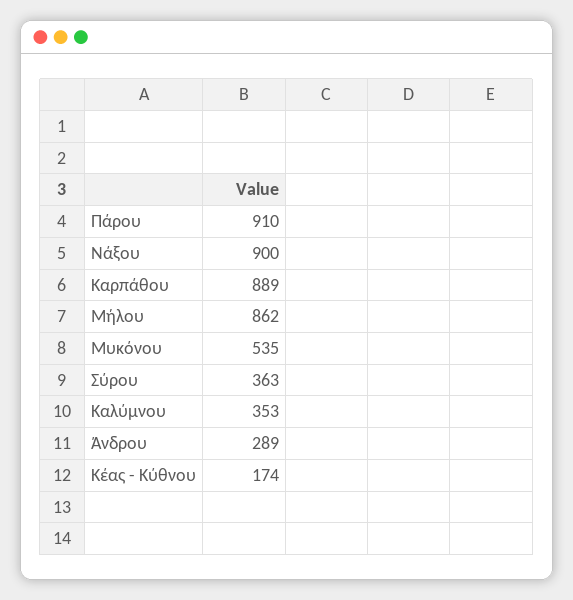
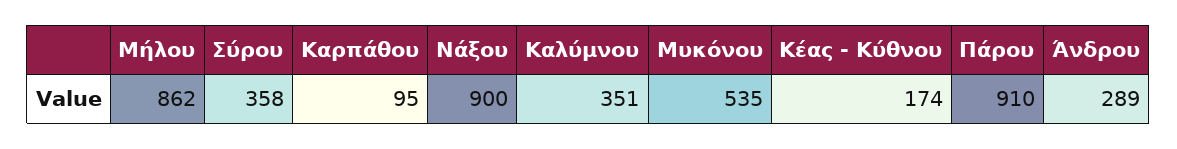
Καρπάθου: 889 -> 95
Σύρου: 363 -> 358
Καλύμνου: 353 -> 351

